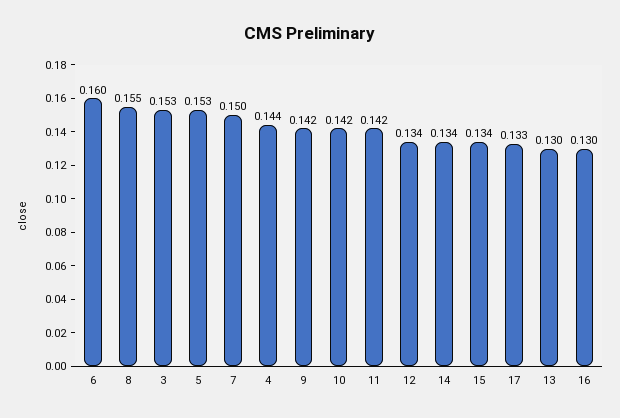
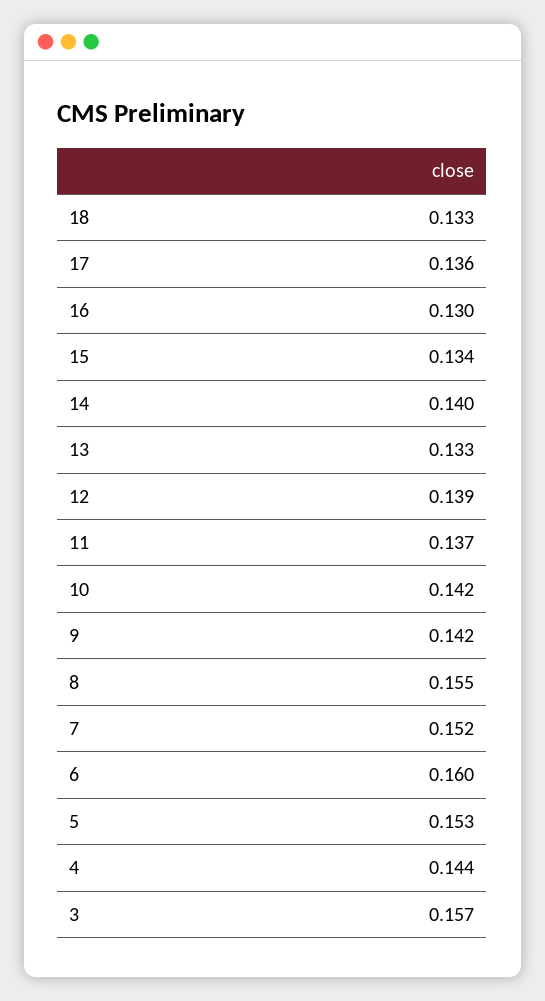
3: 0.153 -> 0.157
7: 0.15 -> 0.152
11: 0.142 -> 0.137
12: 0.134 -> 0.139
14: 0.134 -> 0.14
17: 0.133 -> 0.136
13: 0.13 -> 0.133
18: none -> 0.133

